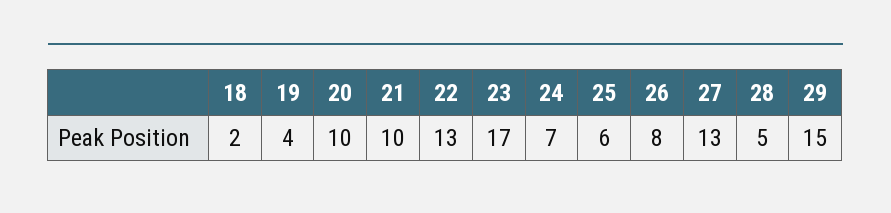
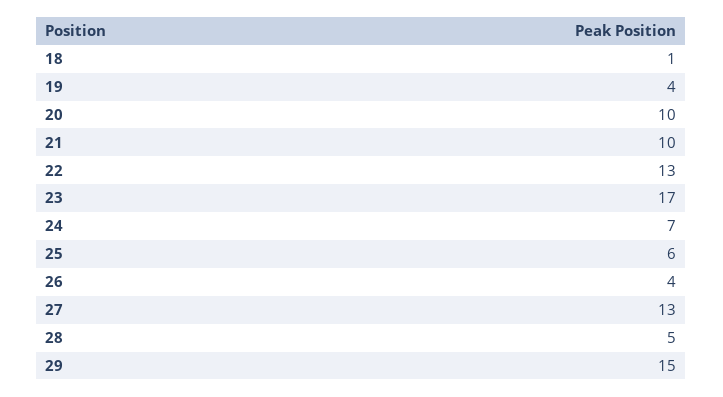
18: 2 -> 1
26: 8 -> 4

